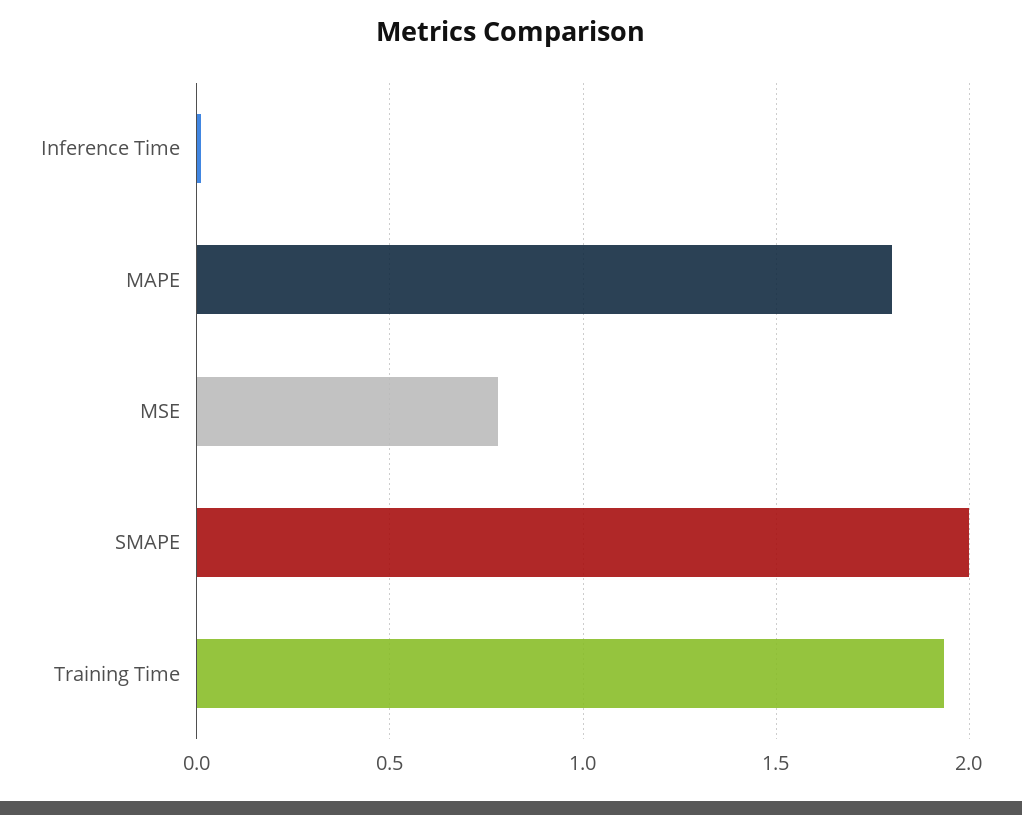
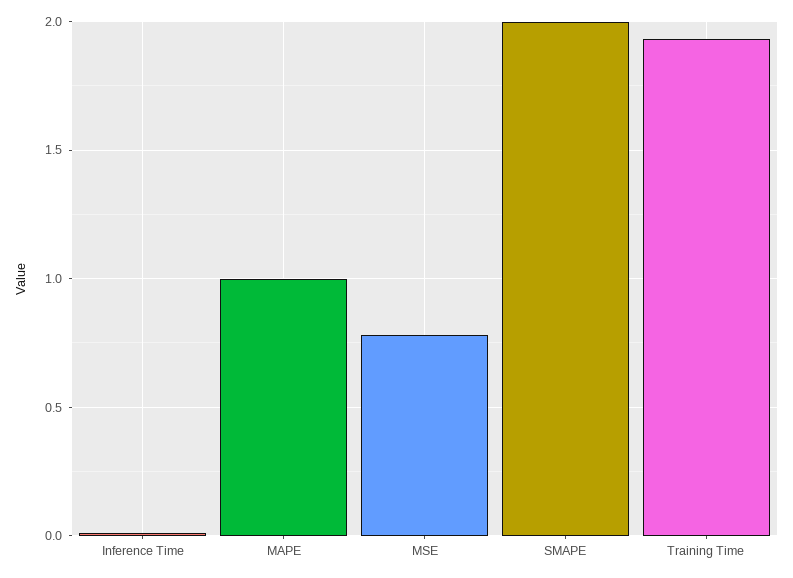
MAPE: 1.8 -> 1

